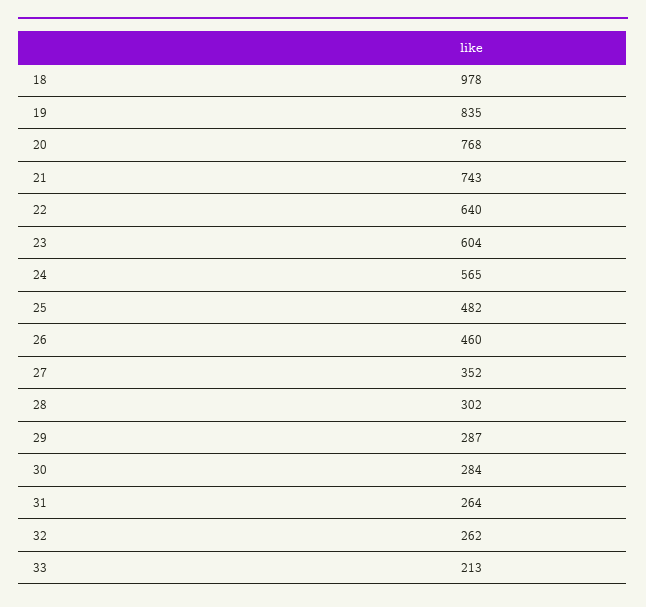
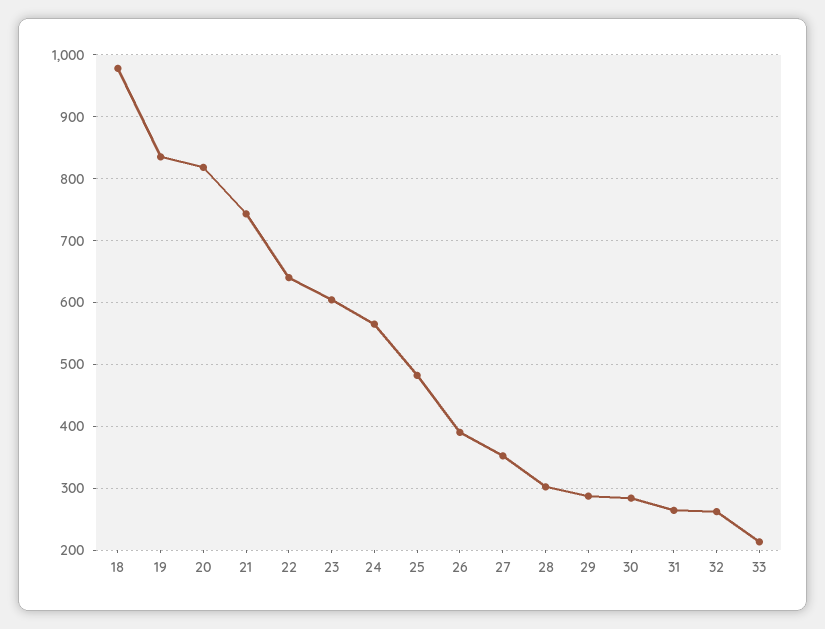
20: 768 -> 820
26: 460 -> 390

